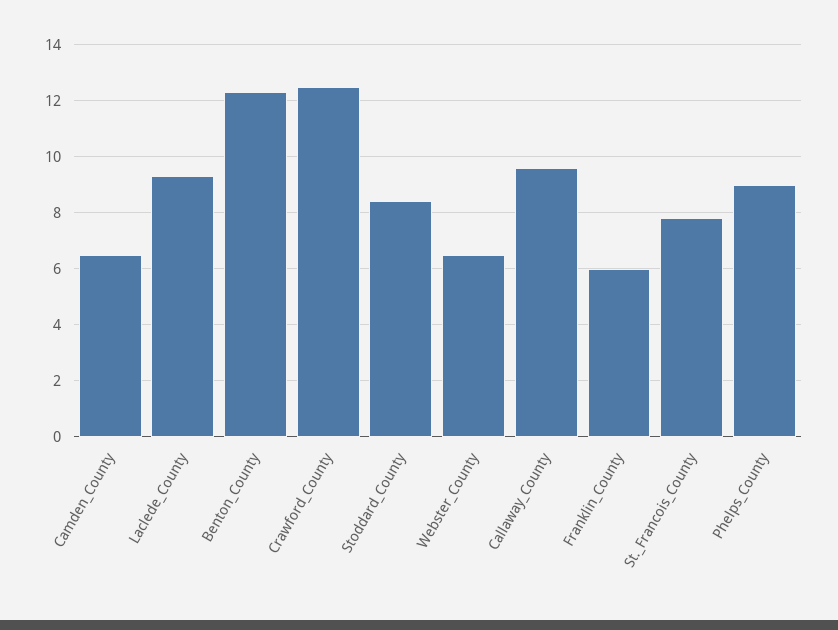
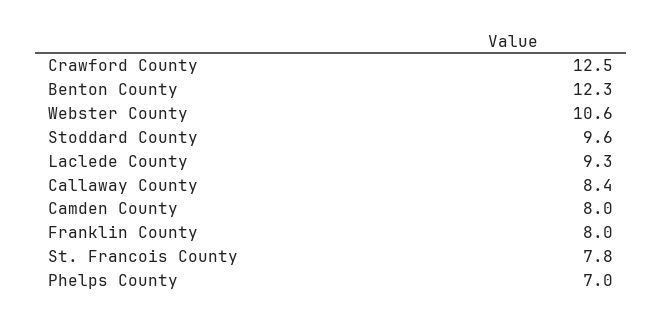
Camden_County: 6.5 -> 8
Stoddard_County: 8.5 -> 9.6
Webster_County: 6.5 -> 10.6
Callaway_County: 9.5 -> 8.4
Franklin_County: 6 -> 8
Phelps_County: 9 -> 7

